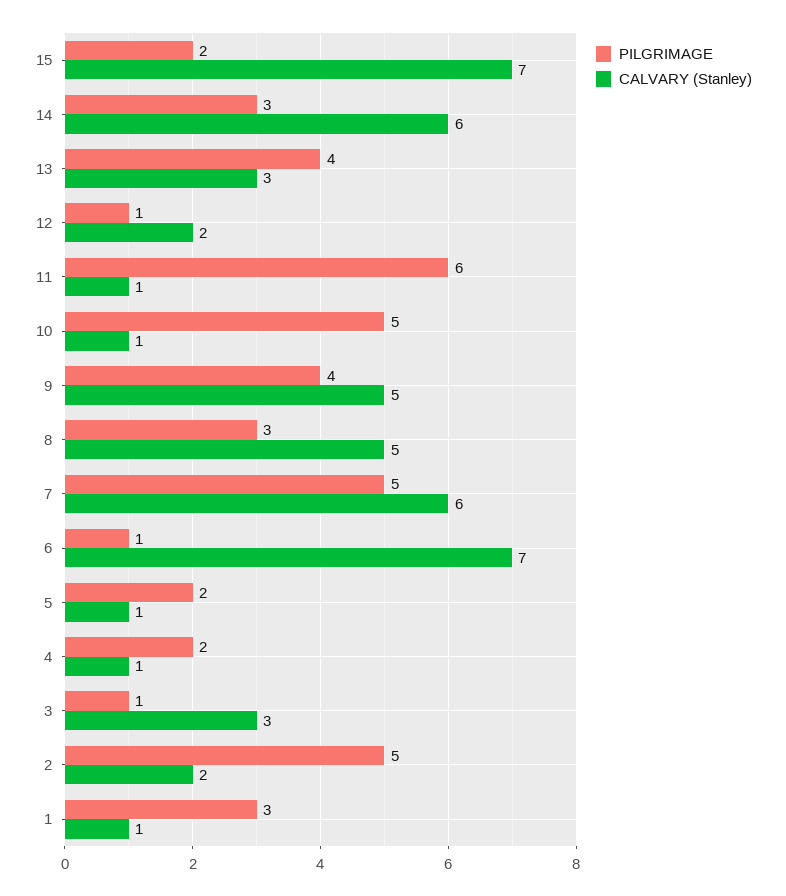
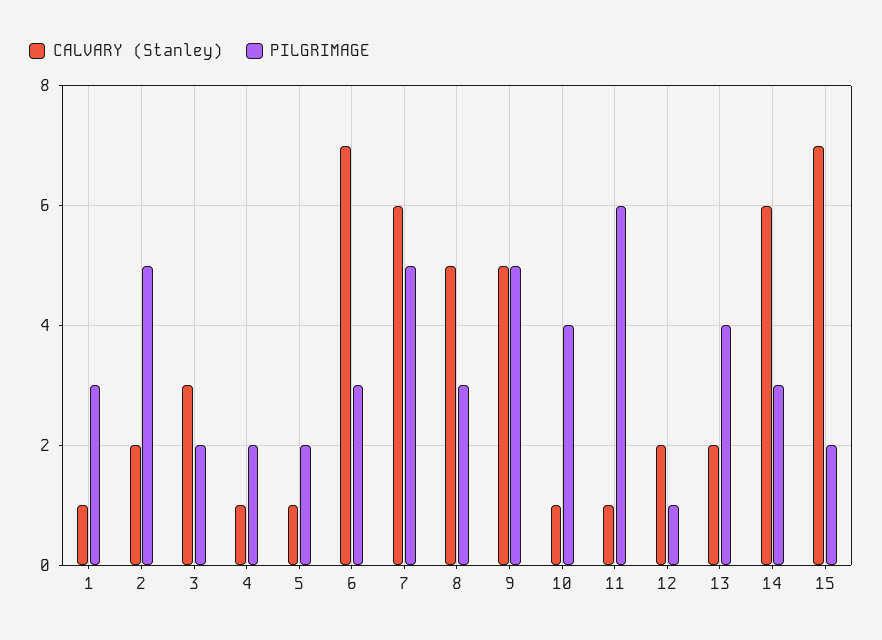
CALVARY (Stanley), 13: 3 -> 2
PILGRIMAGE, 10: 5 -> 4
PILGRIMAGE, 9: 4 -> 5
PILGRIMAGE, 6: 1 -> 3
PILGRIMAGE, 3: 1 -> 2

